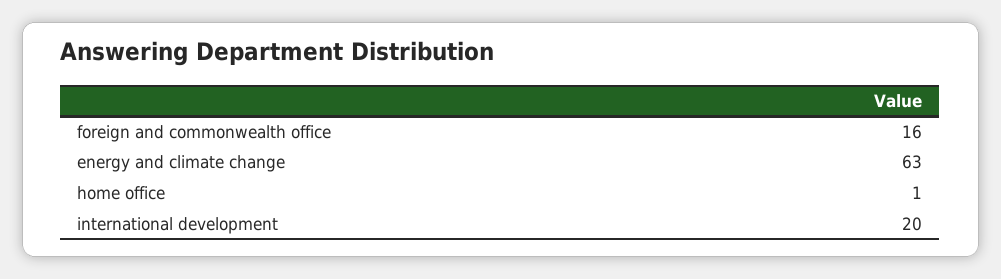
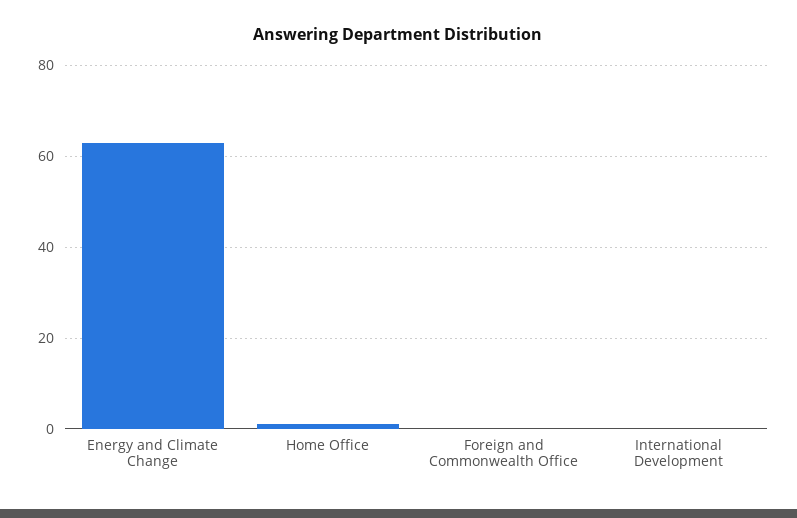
foreign and commonwealth office: 16 -> 0
international development: 20 -> 0

